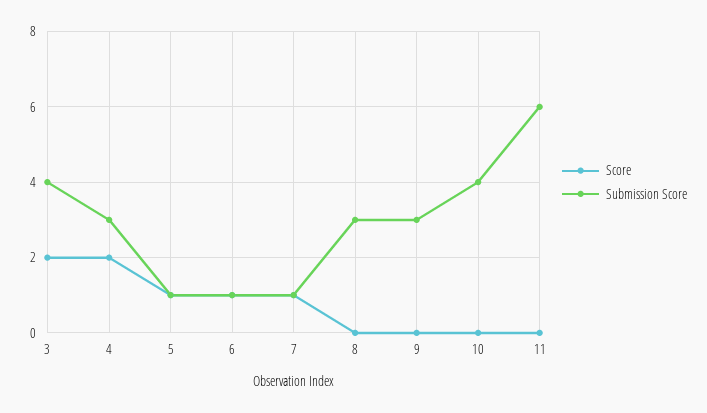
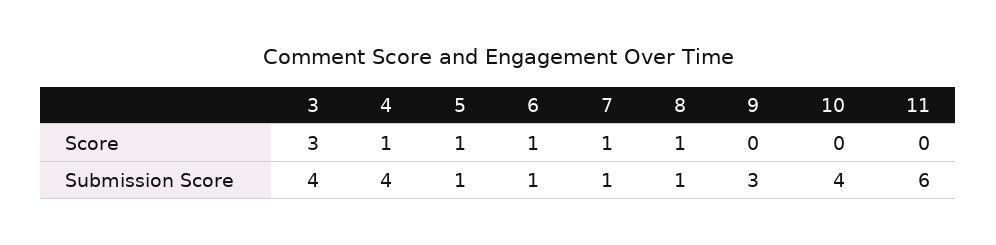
Score, 3: 2 -> 3
Score, 4: 2 -> 1
Submission Score, 4: 3 -> 4
Score, 8: 0 -> 1
Submission Score, 8: 3 -> 1

